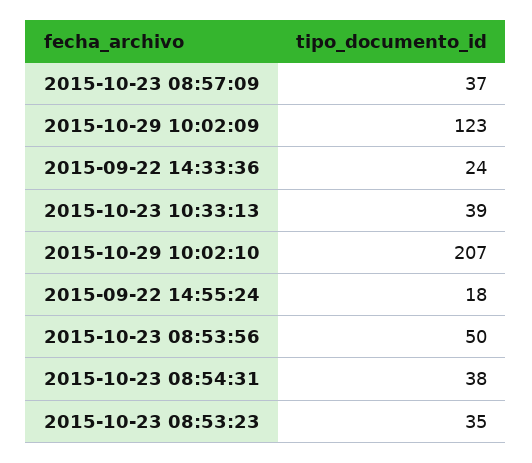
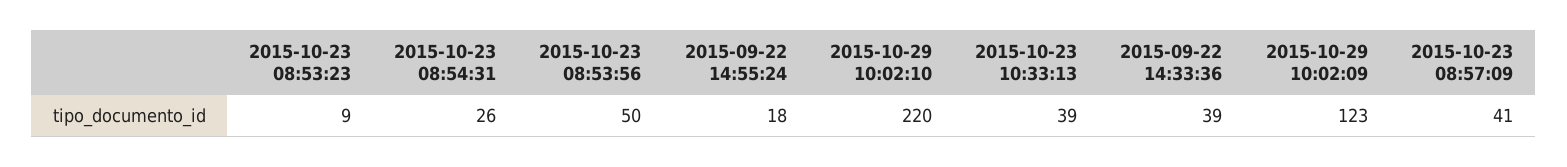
2015-10-23 08:57:09: 37 -> 41
2015-09-22 14:33:36: 24 -> 39
2015-10-29 10:02:10: 207 -> 220
2015-10-23 08:54:31: 38 -> 26
2015-10-23 08:53:23: 35 -> 9

